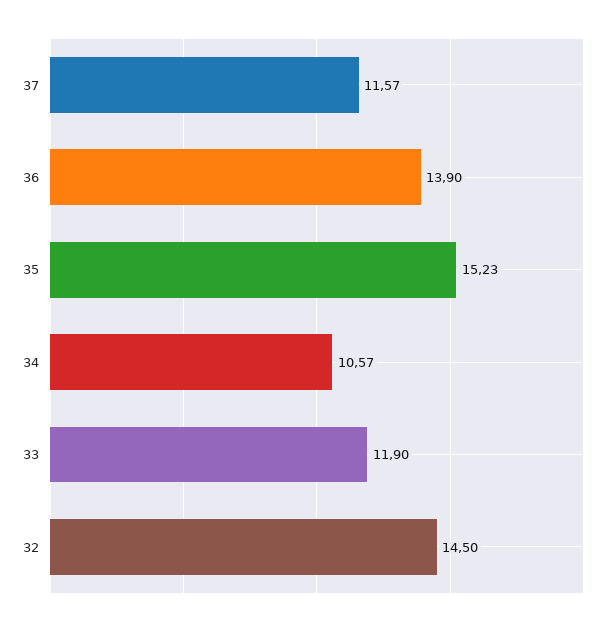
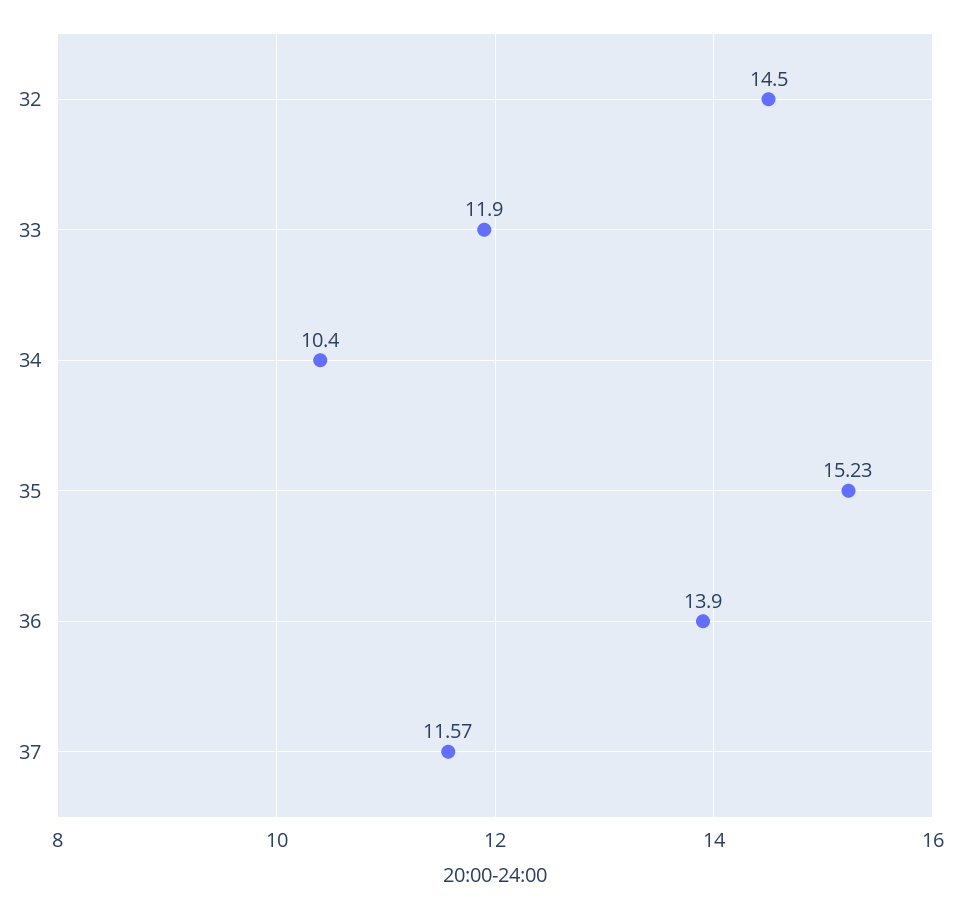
34: 10.57 -> 10.4

